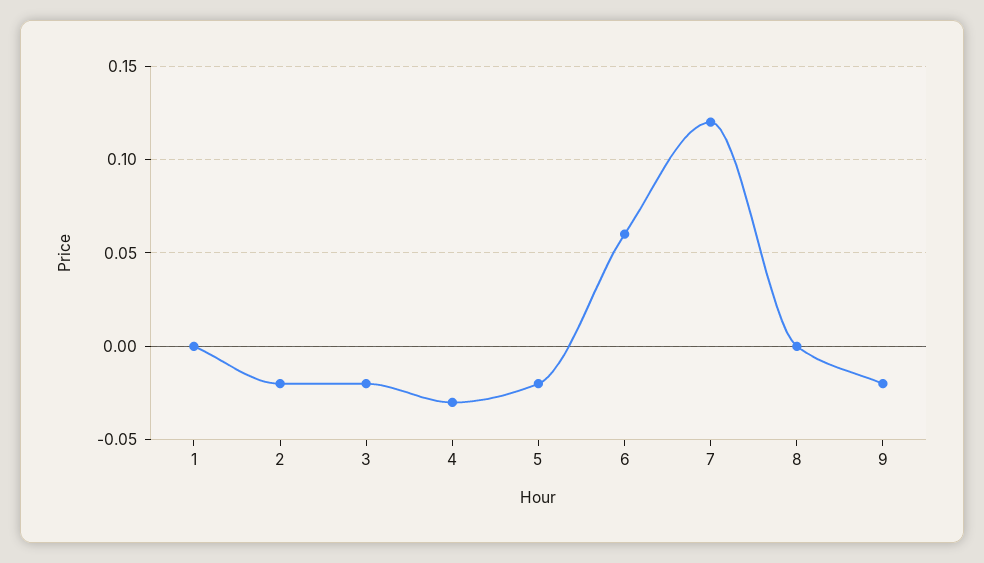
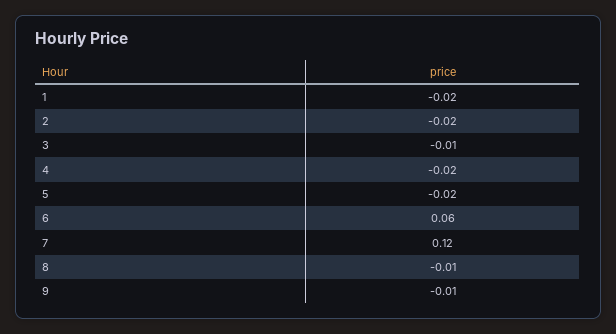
1: 0 -> -0.02
3: -0.02 -> -0.01
4: -0.03 -> -0.02
8: 0 -> -0.01
9: -0.02 -> -0.01

